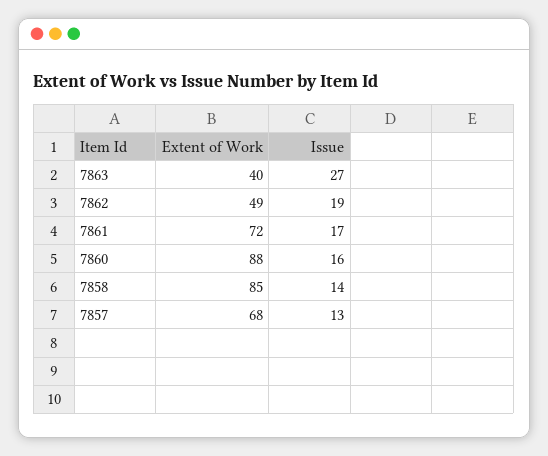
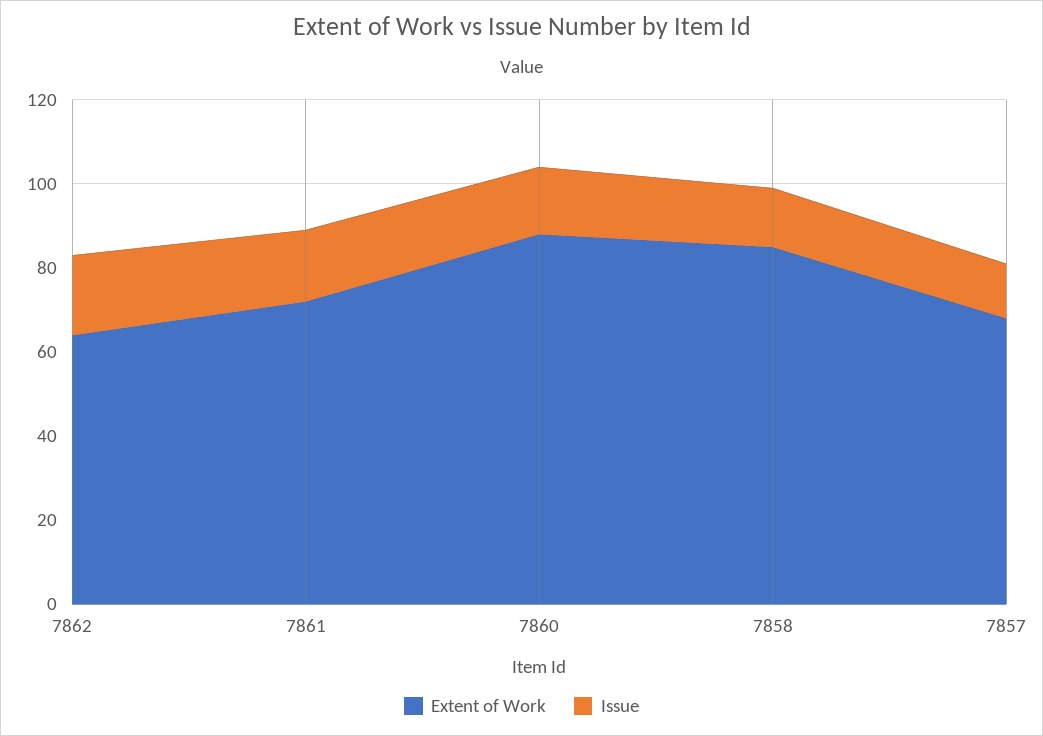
Extent of Work, 7863: 40 -> none
Issue, 7863: 27 -> none
Extent of Work, 7862: 49 -> 65

